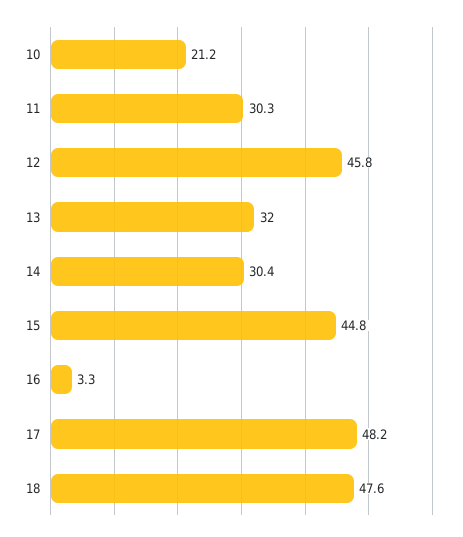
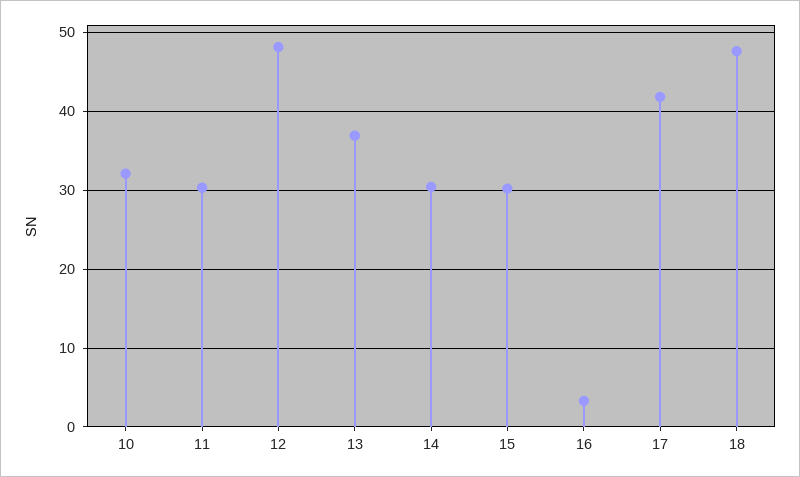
10: 21.2 -> 32
12: 45.8 -> 48
13: 32 -> 37
15: 44.8 -> 30
17: 48.2 -> 42

